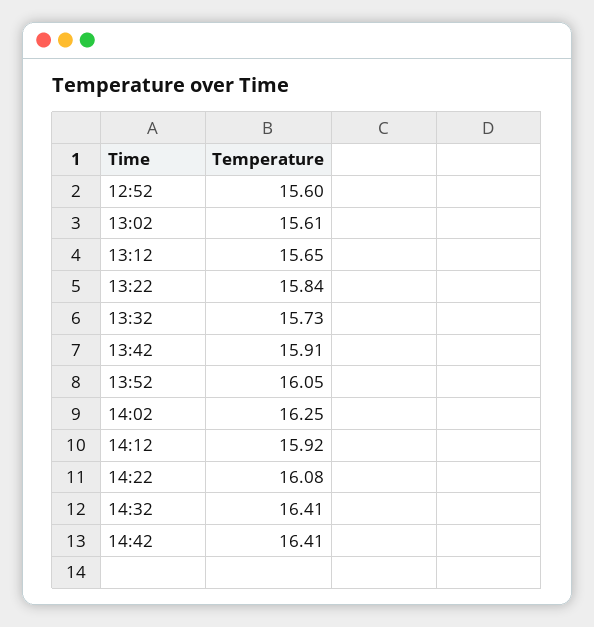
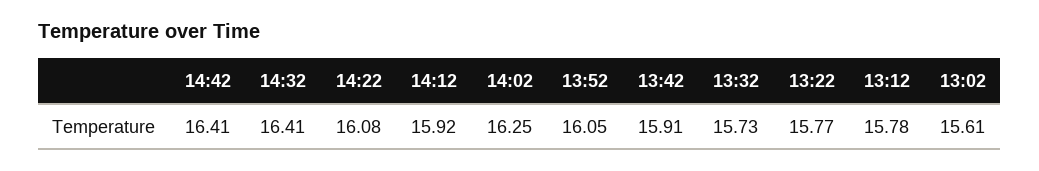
12:52: 15.6 -> none
13:12: 15.65 -> 15.78
13:22: 15.84 -> 15.77

